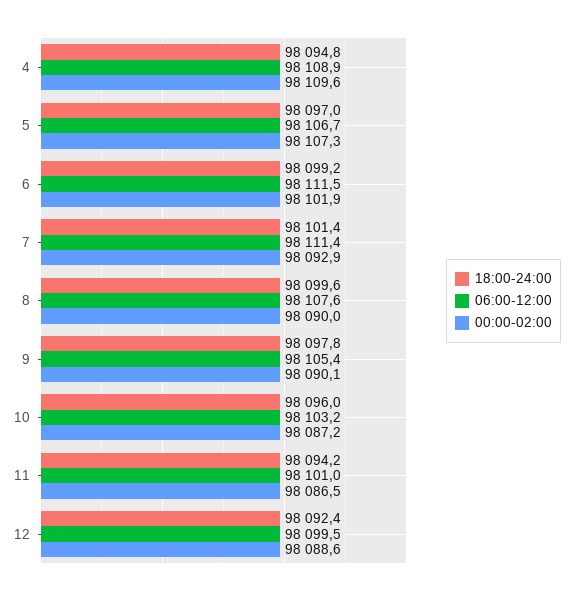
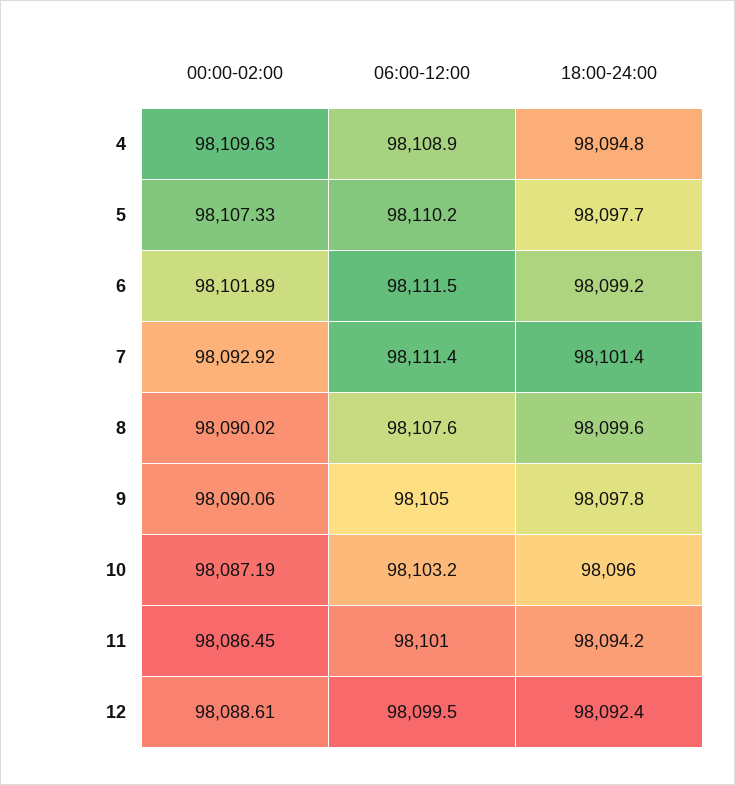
18:00-24:00, 5: 98097 -> 98097.7
06:00-12:00, 5: 98106.7 -> 98110.2
06:00-12:00, 9: 98105.4 -> 98105

